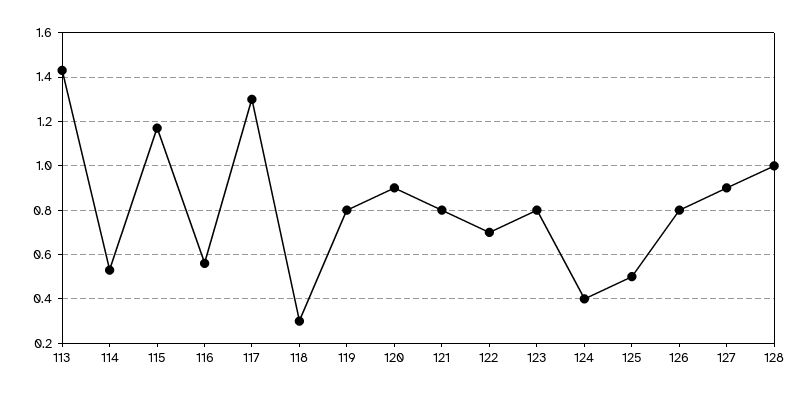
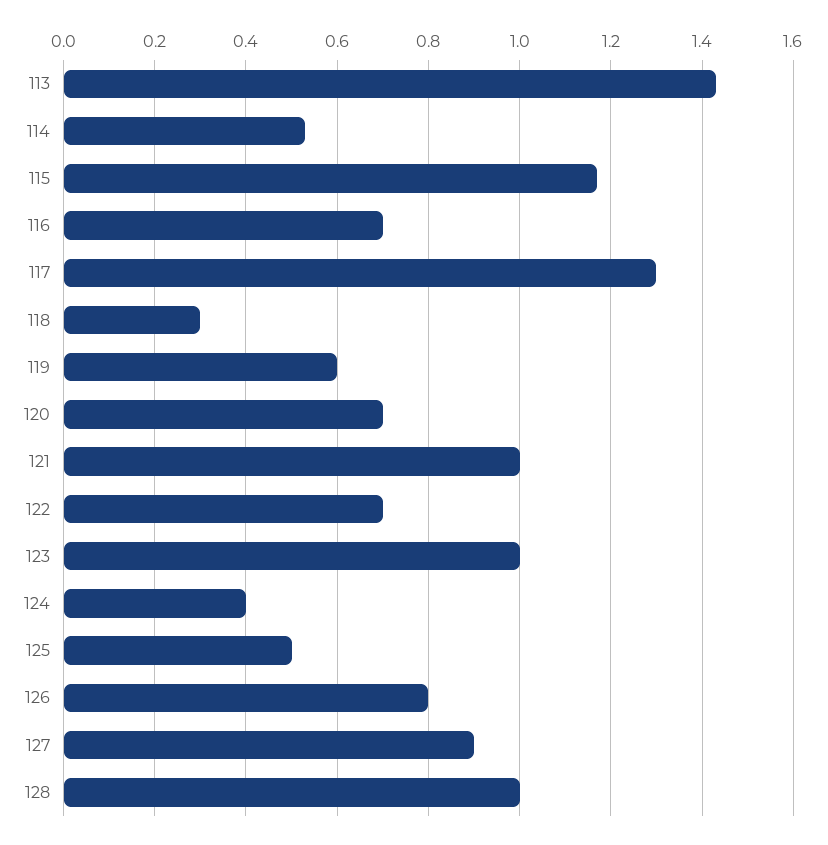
116: 0.55 -> 0.7
119: 0.8 -> 0.6
120: 0.9 -> 0.7
121: 0.8 -> 1
123: 0.8 -> 1

